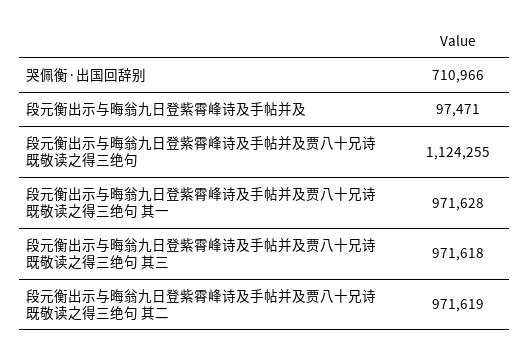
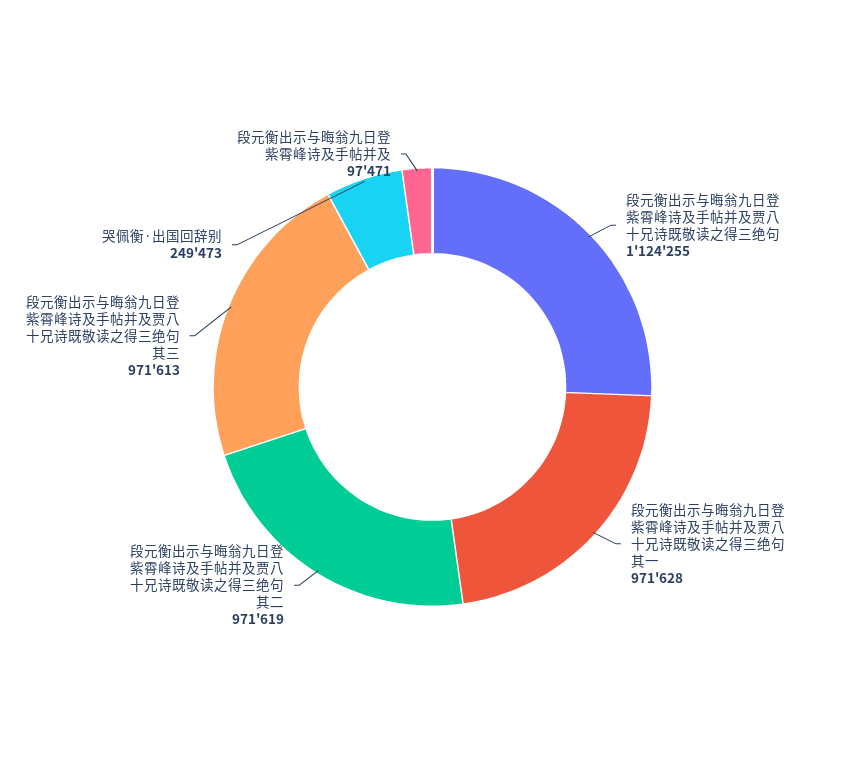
哭佩衡·出国回辞别: 710966 -> 249473
段元衡出示与晦翁九日登紫霄峰诗及手帖并及贾八十兄诗既敬读之得三绝句 其三: 971618 -> 971613

